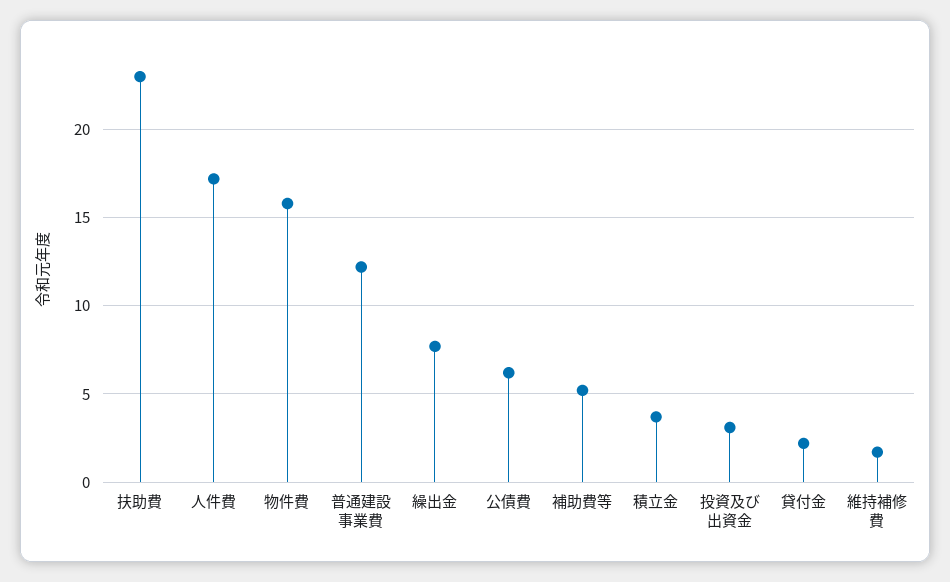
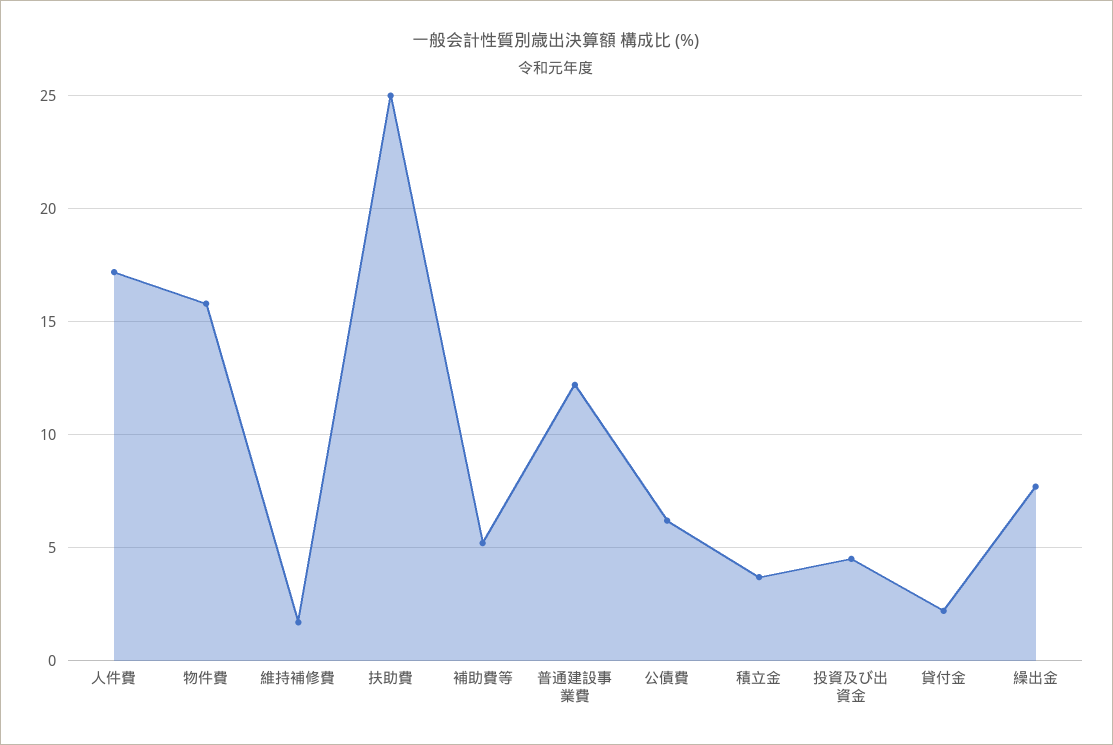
扶助費: 23 -> 25
投資及び出資金: 3 -> 4.5

